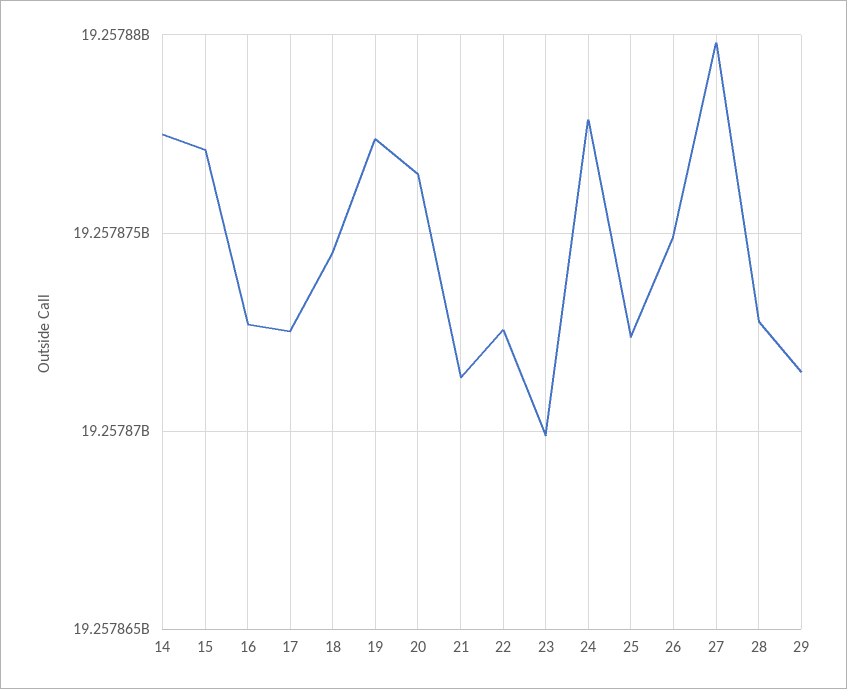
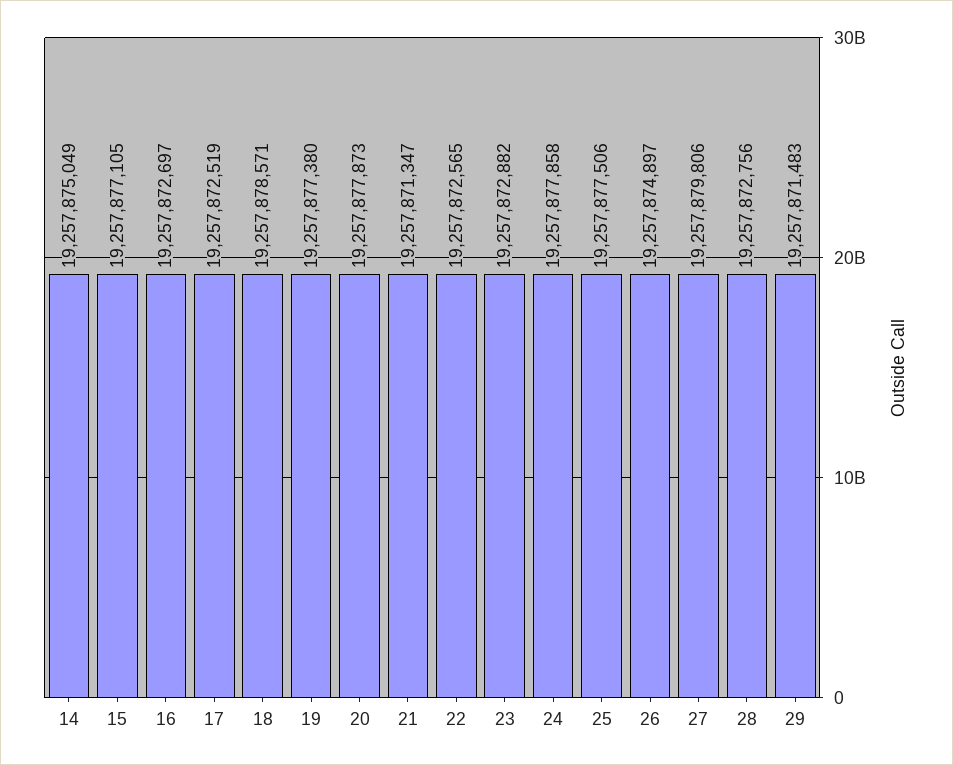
14: 19257877500 -> 19257875049
18: 19257874500 -> 19257878571
20: 19257876500 -> 19257877873
23: 19257870000 -> 19257872882
25: 19257872500 -> 19257877506

